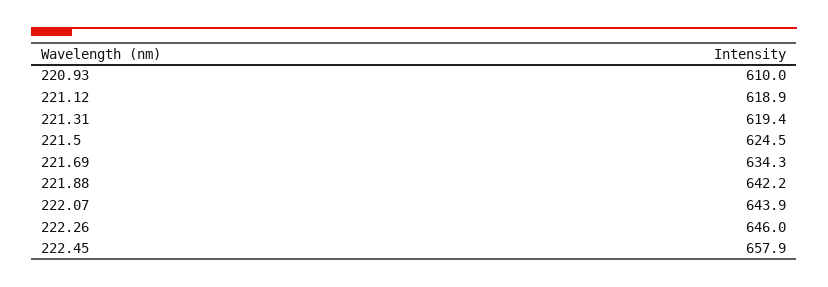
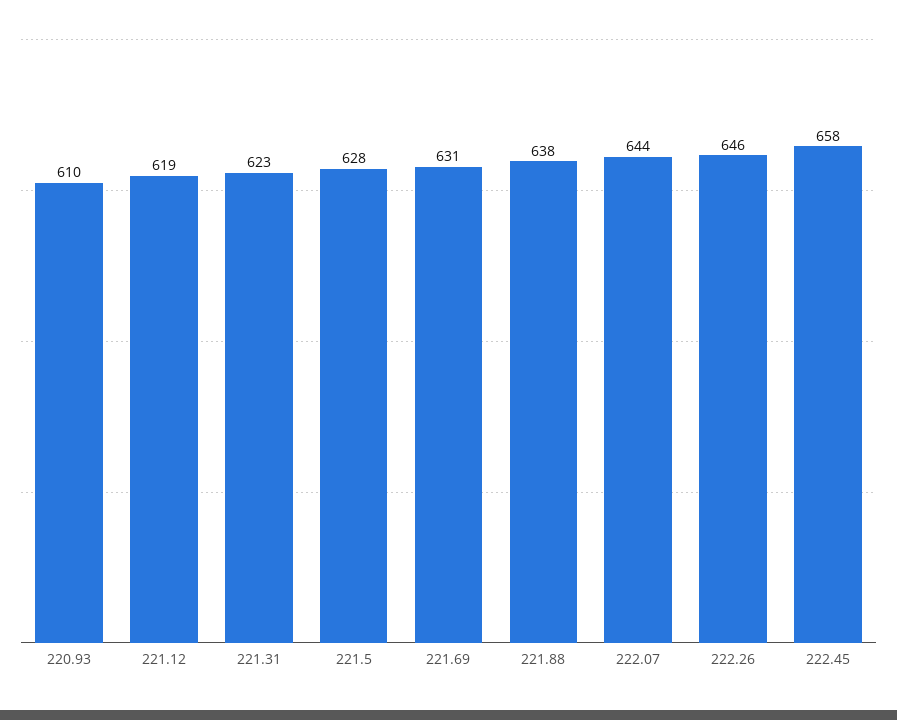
221.31: 619.4 -> 623
221.5: 624.5 -> 628
221.69: 634.3 -> 631
221.88: 642.2 -> 638

